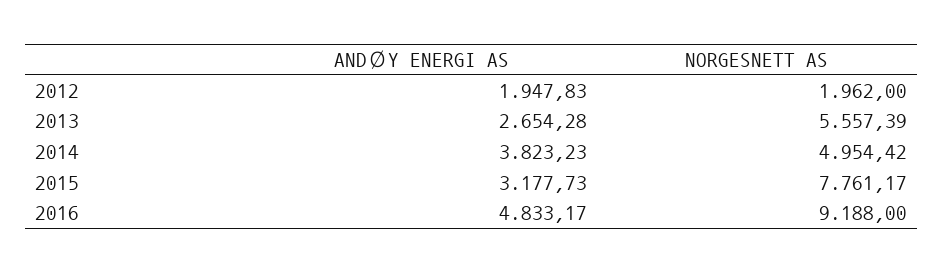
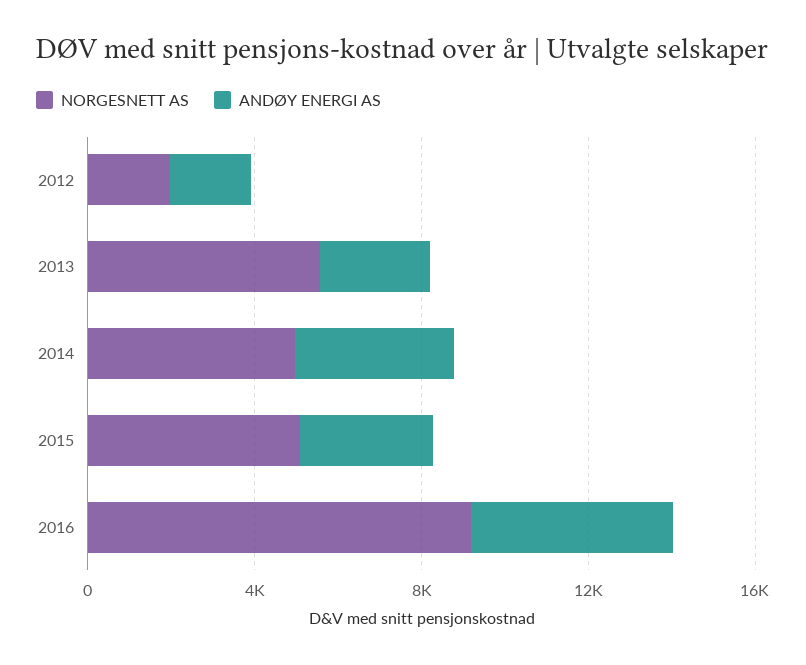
NORGESNETT AS, 2015: 7761.17 -> 5000

